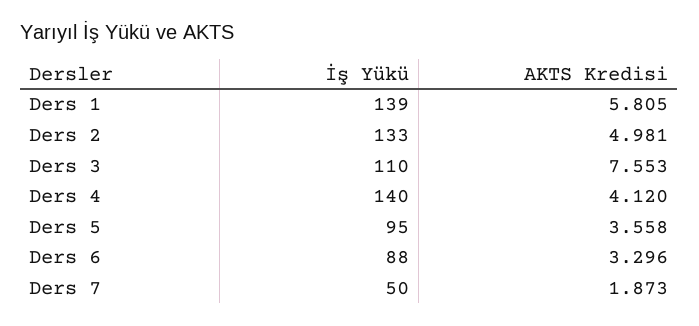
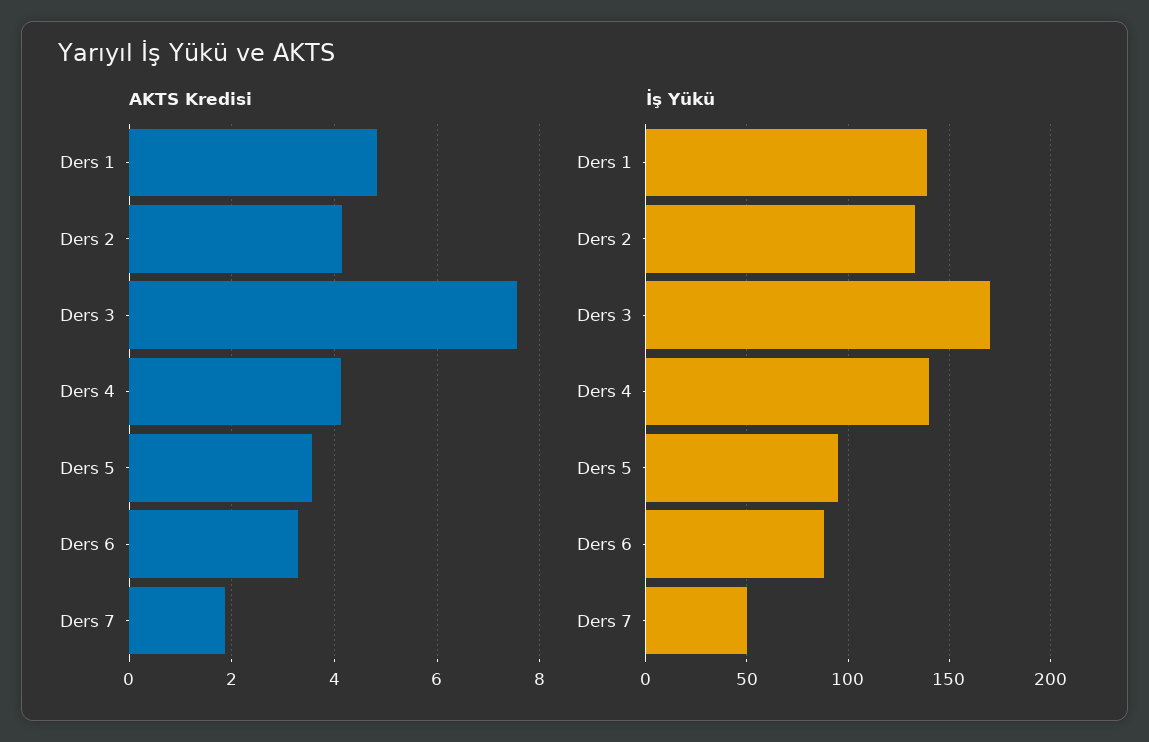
AKTS Kredisi, Ders 1: 5.805 -> 4.8
AKTS Kredisi, Ders 2: 4.981 -> 4.2
İş Yükü, Ders 3: 110 -> 170

